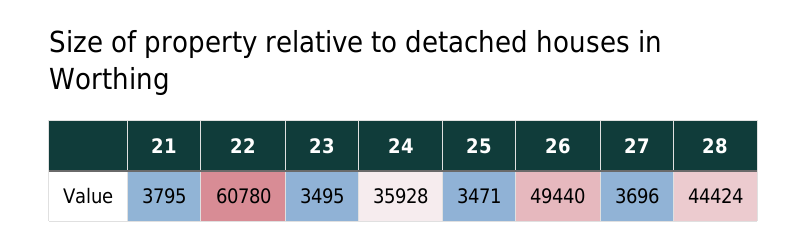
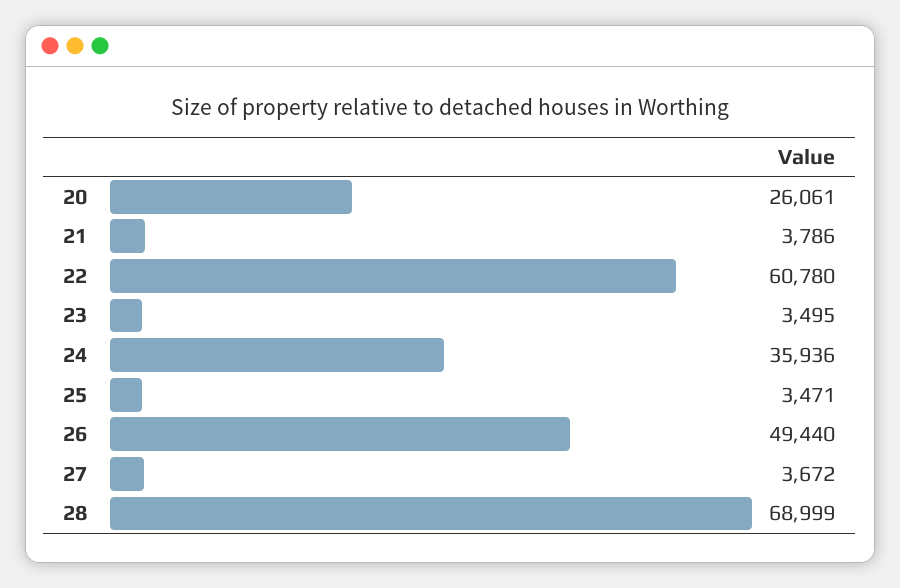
21: 3795 -> 3786
24: 35928 -> 35936
27: 3696 -> 3672
28: 44424 -> 68999
20: none -> 26061

